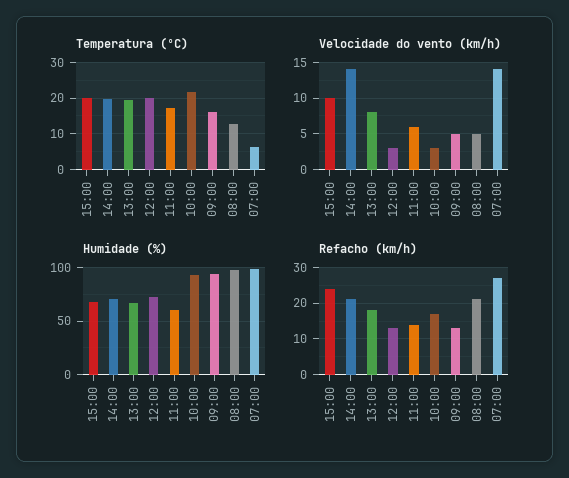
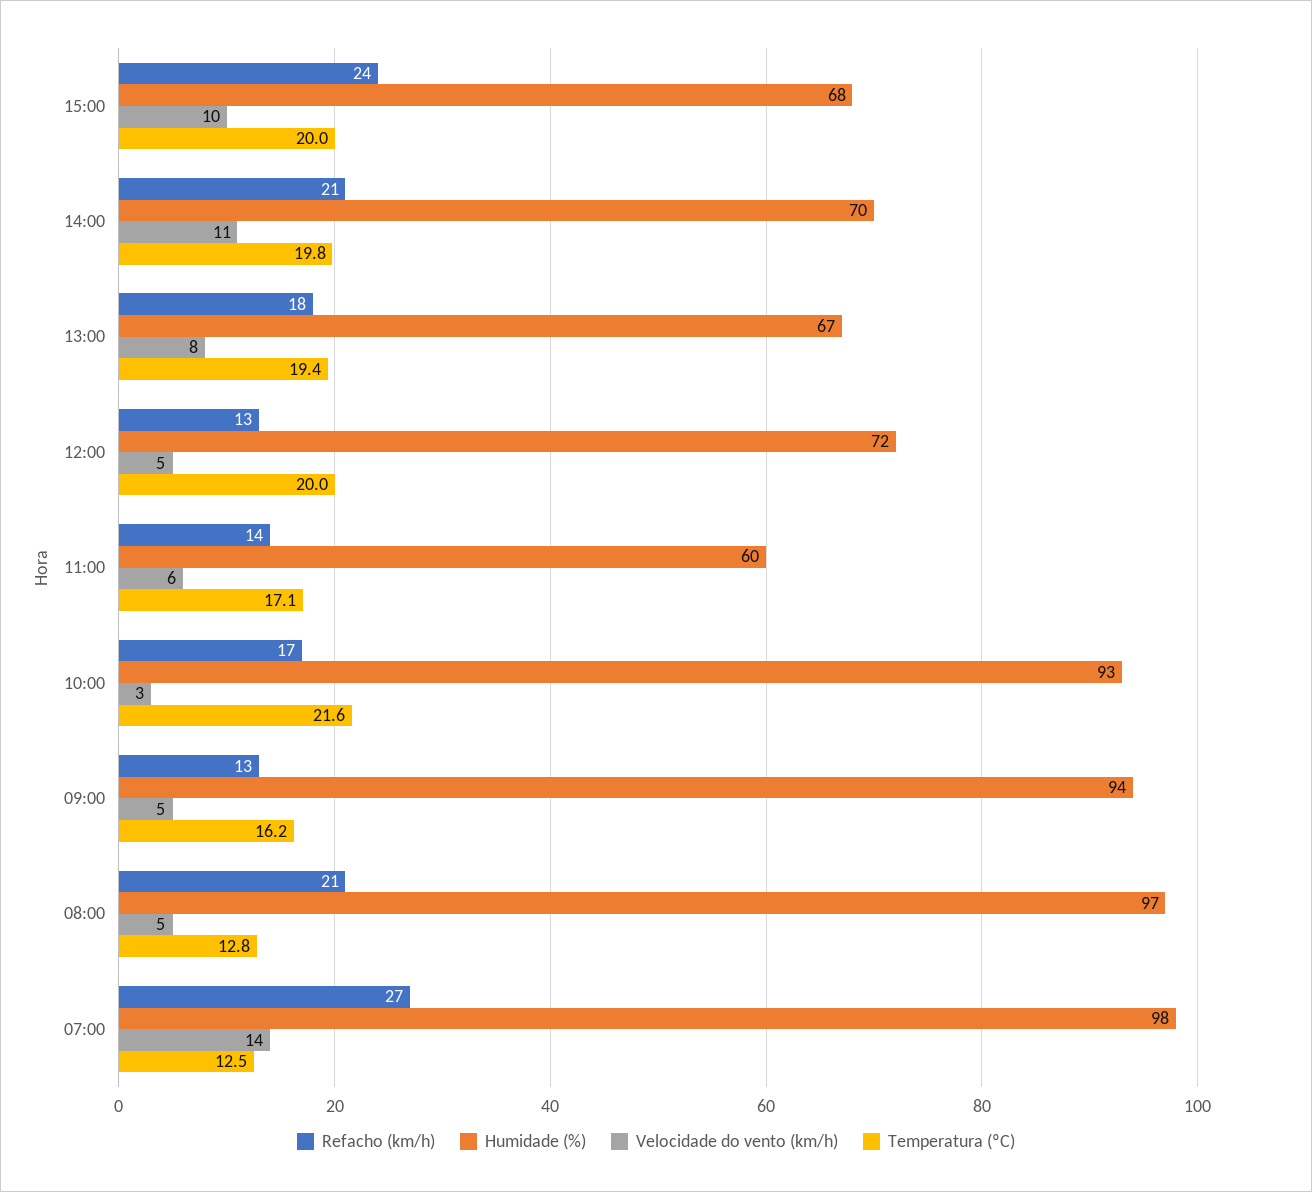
Temperatura (ºC), 07:00: 6 -> 12.5
Velocidade do vento (km/h), 14:00: 14 -> 11
Velocidade do vento (km/h), 12:00: 3 -> 5

